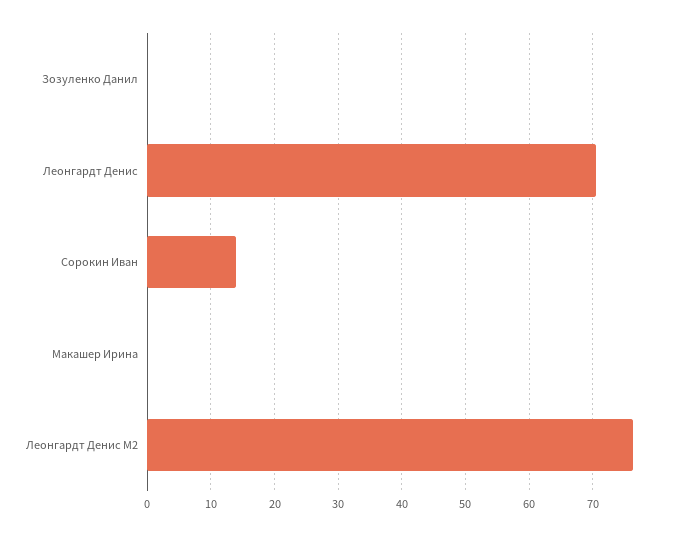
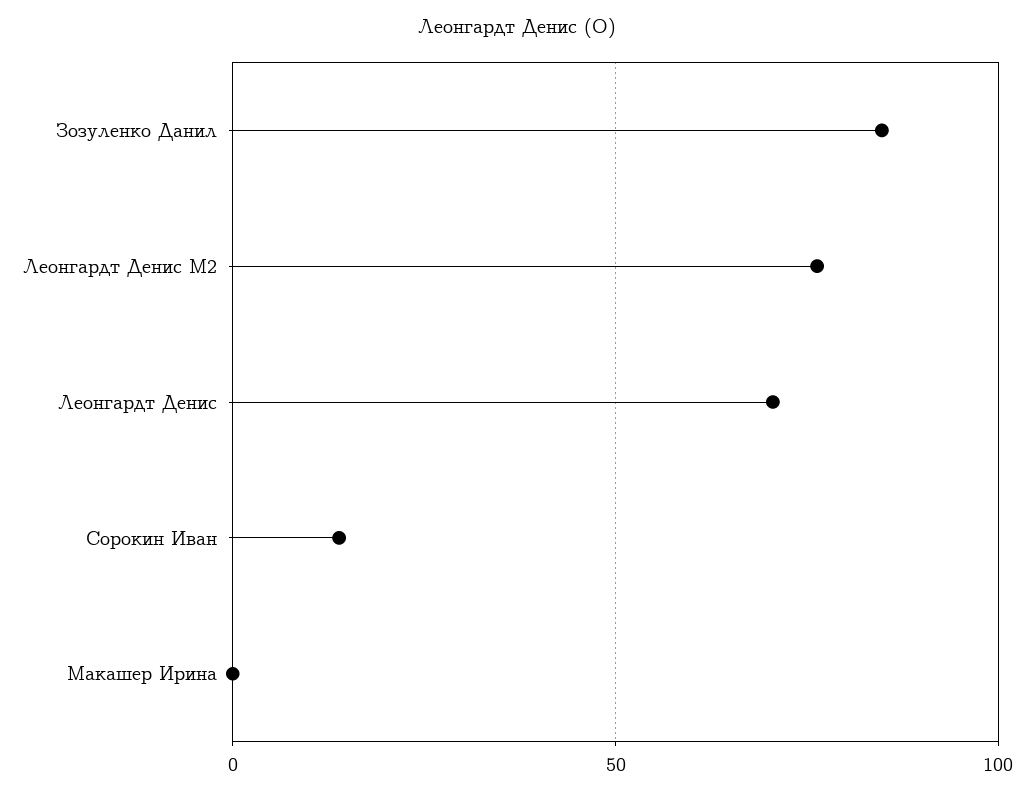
Зозуленко Данил: 0 -> 85

